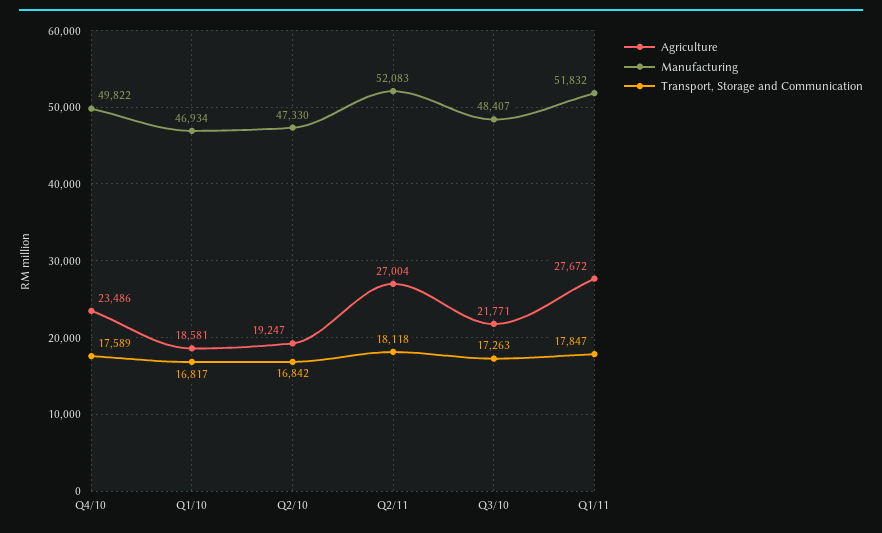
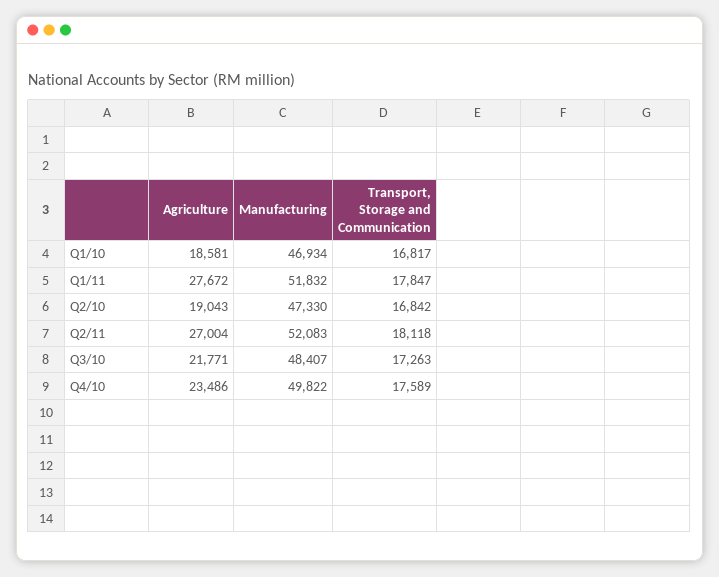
Agriculture, Q2/10: 19247 -> 19043

